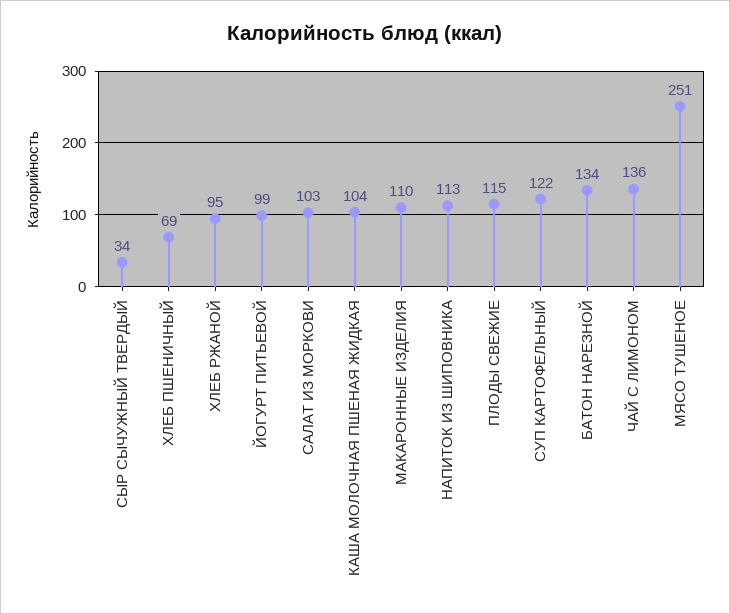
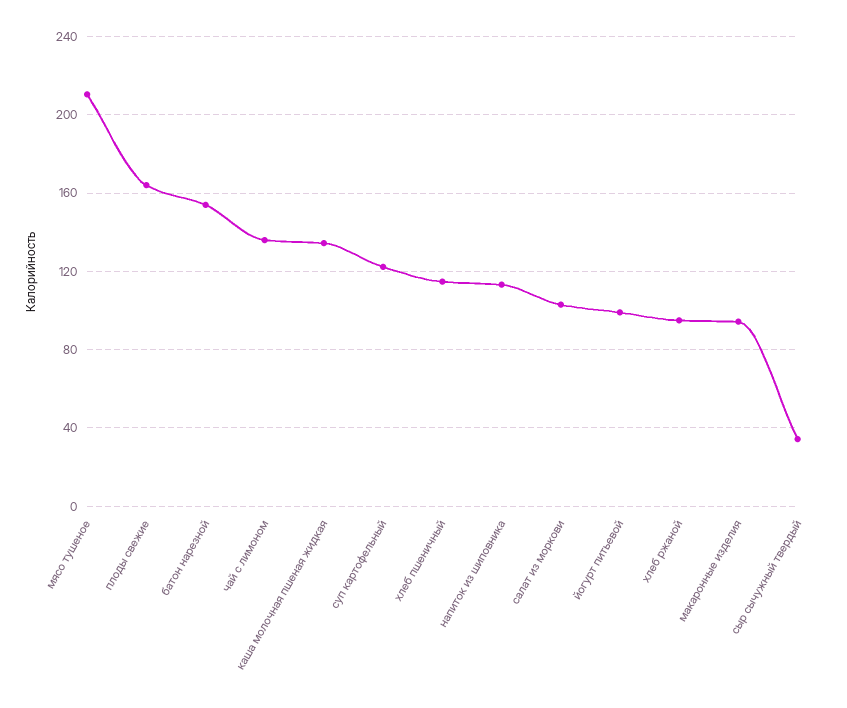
ХЛЕБ ПШЕНИЧНЫЙ: 69 -> 115
КАША МОЛОЧНАЯ ПШЕНАЯ ЖИДКАЯ: 104 -> 135
МАКАРОННЫЕ ИЗДЕЛИЯ: 110 -> 95
ПЛОДЫ СВЕЖИЕ: 115 -> 165
БАТОН НАРЕЗНОЙ: 134 -> 155
МЯСО ТУШЕНОЕ: 251 -> 210

